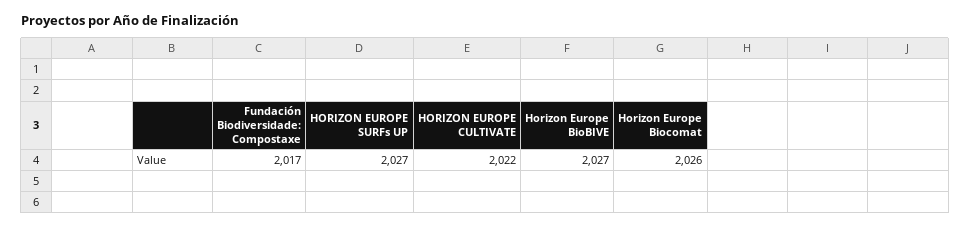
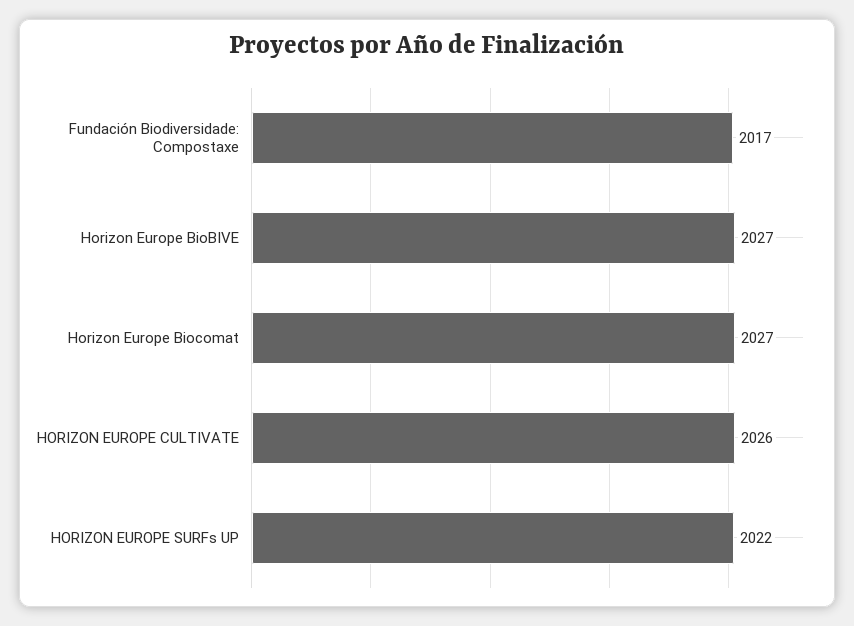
HORIZON EUROPE SURFs UP: 2027 -> 2022
HORIZON EUROPE CULTIVATE: 2022 -> 2026
Horizon Europe Biocomat: 2026 -> 2027

